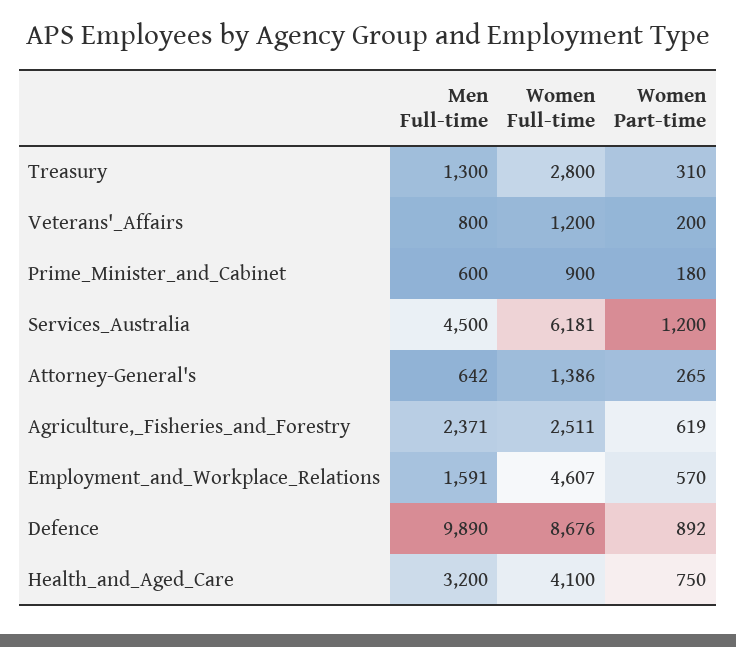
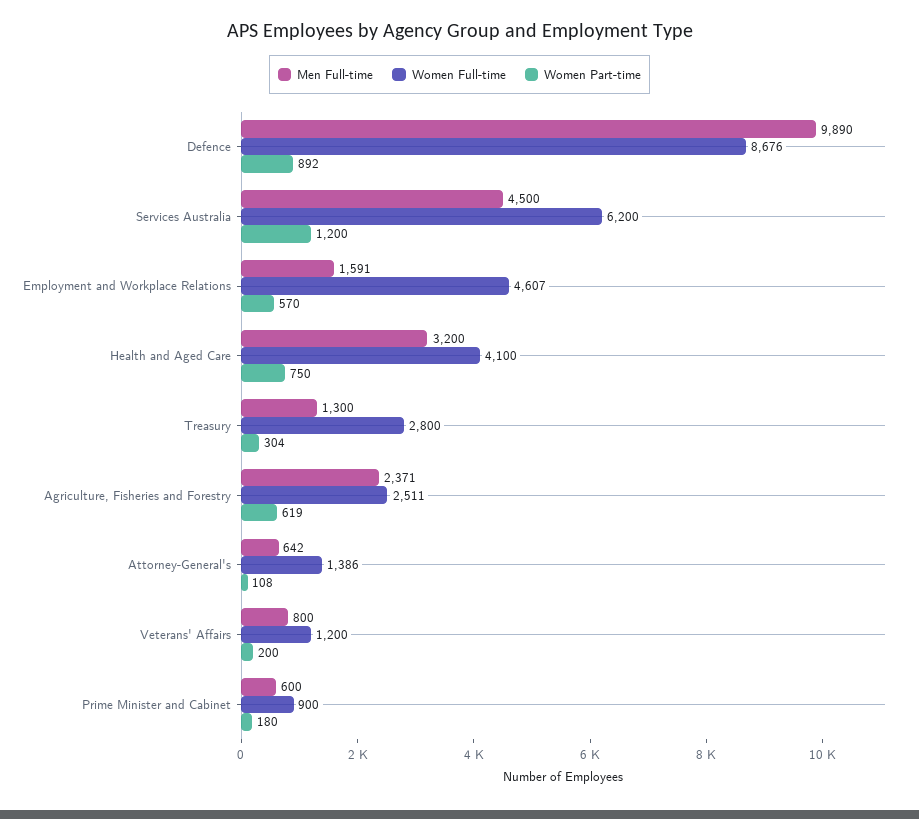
Women Part-time, Treasury: 310 -> 304
Women Full-time, Services_Australia: 6181 -> 6200
Women Part-time, Attorney-General's: 265 -> 108

